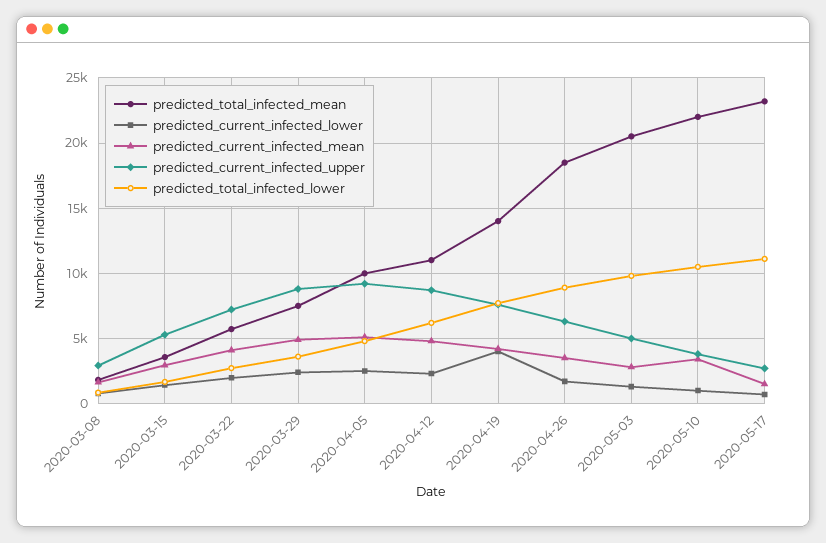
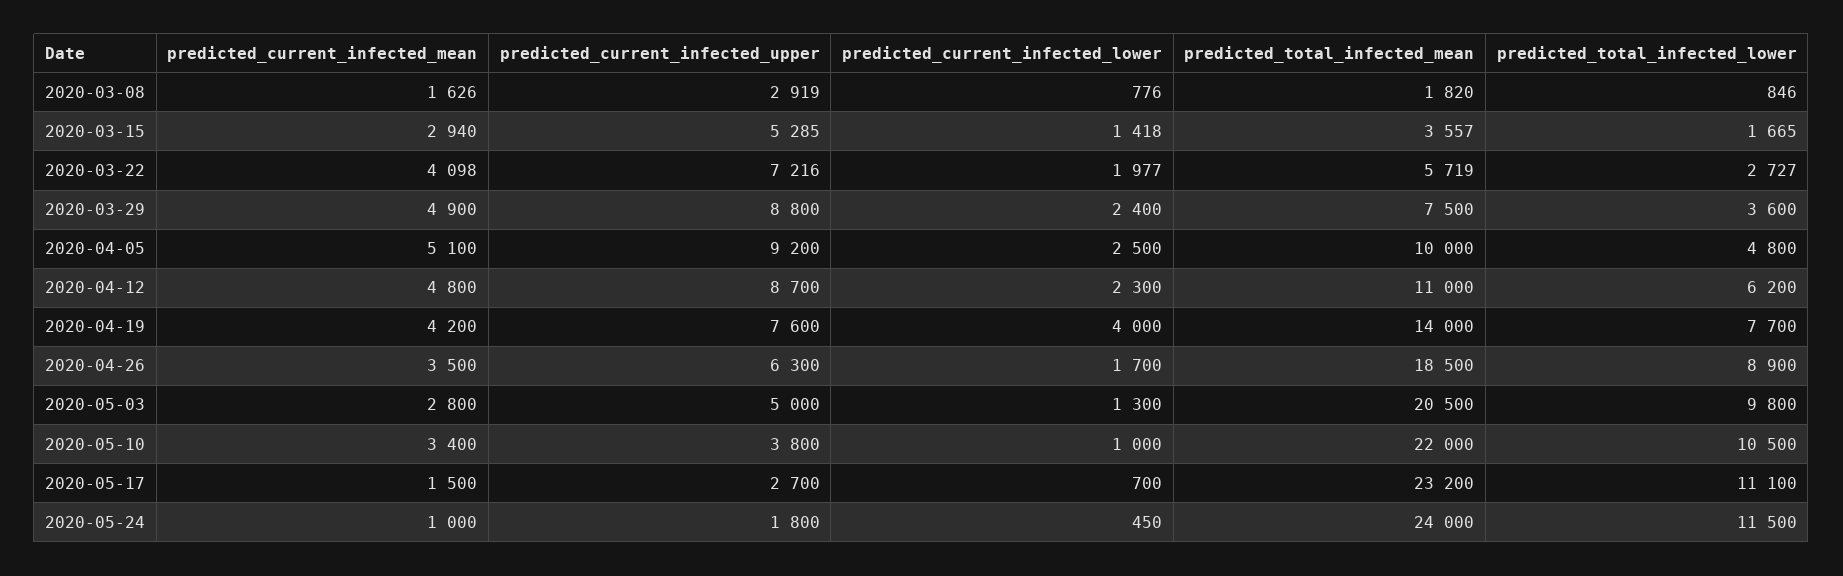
predicted_current_infected_mean, 2020-05-24: none -> 1000
predicted_current_infected_upper, 2020-05-24: none -> 1800
predicted_current_infected_lower, 2020-05-24: none -> 450
predicted_total_infected_mean, 2020-05-24: none -> 24000
predicted_total_infected_lower, 2020-05-24: none -> 11500

